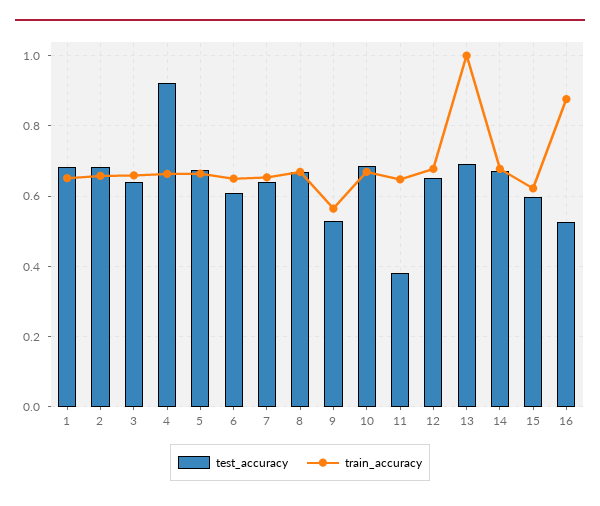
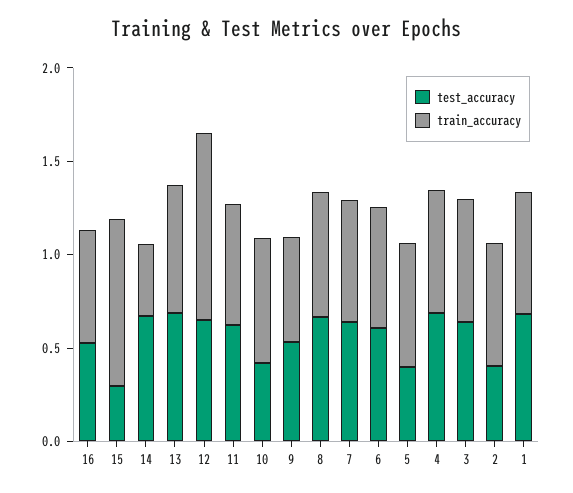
test_accuracy, 2: 0.68 -> 0.4
test_accuracy, 4: 0.92 -> 0.7
test_accuracy, 5: 0.68 -> 0.4
test_accuracy, 10: 0.68 -> 0.4
test_accuracy, 11: 0.38 -> 0.6
train_accuracy, 12: 0.68 -> 1
train_accuracy, 13: 1 -> 0.7
train_accuracy, 14: 0.68 -> 0.4
test_accuracy, 15: 0.6 -> 0.3
train_accuracy, 15: 0.62 -> 0.9
train_accuracy, 16: 0.88 -> 0.6

